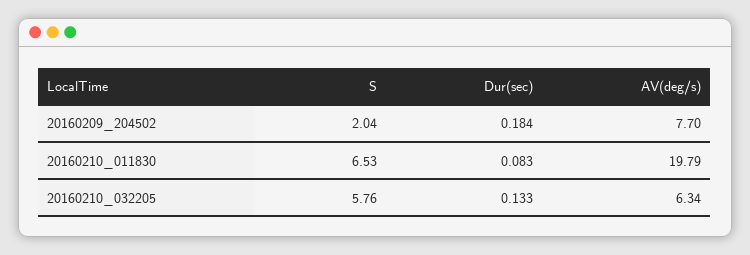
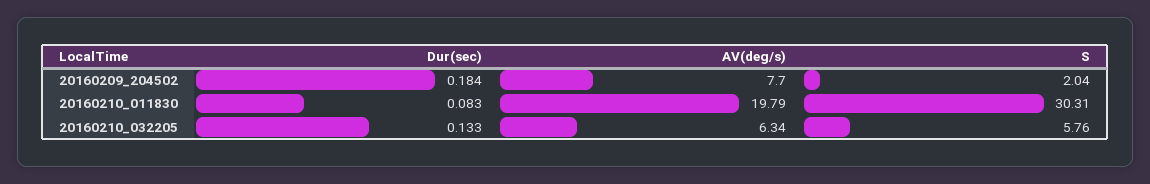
S, 20160210_011830: 6.53 -> 30.31

